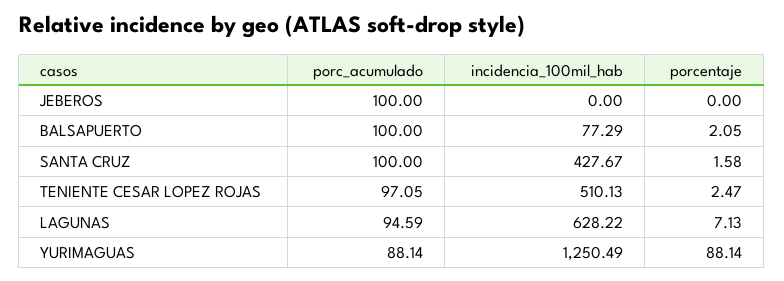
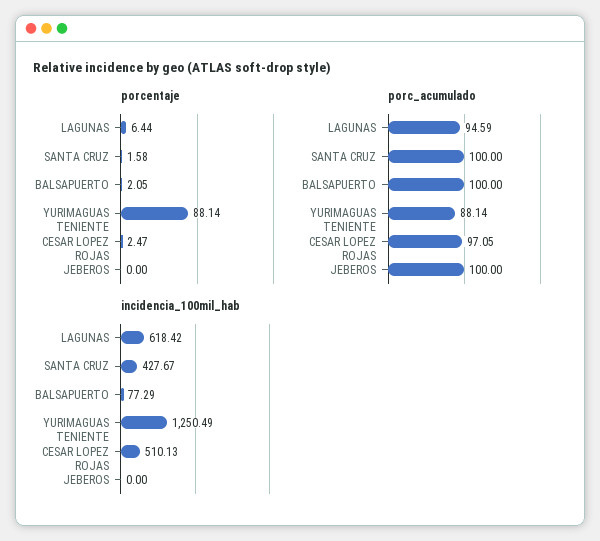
incidencia_100mil_hab, LAGUNAS: 628.22 -> 618.42
porcentaje, LAGUNAS: 7.13 -> 6.44

